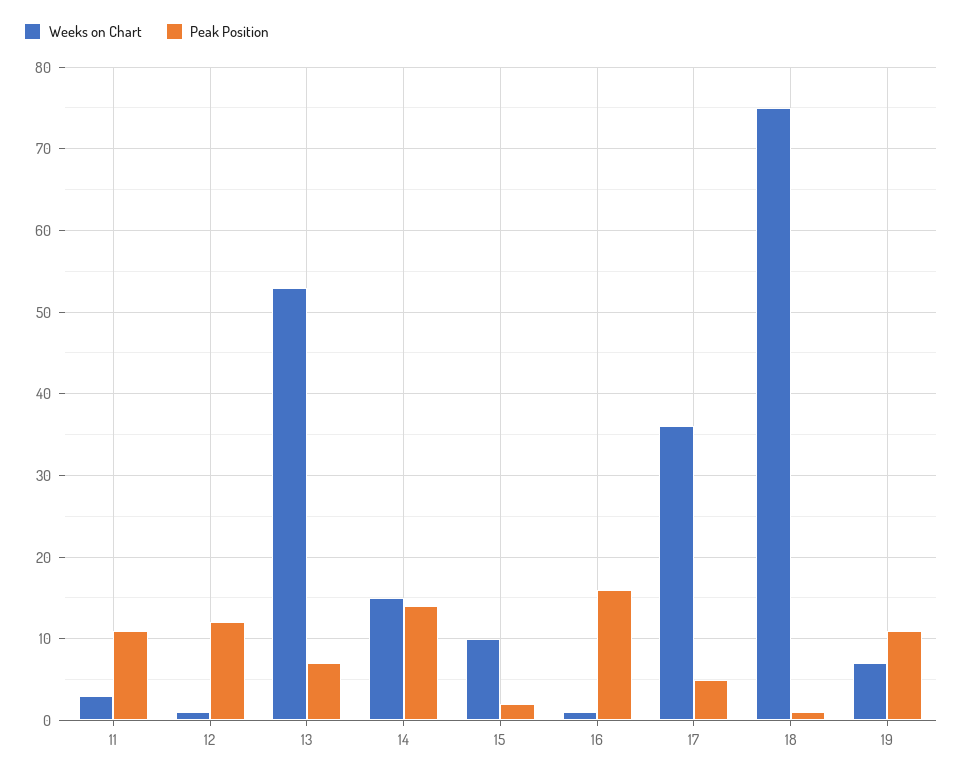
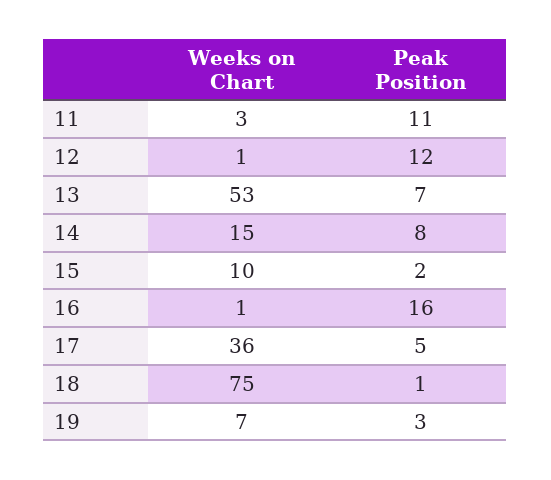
Peak Position, 14: 14 -> 8
Peak Position, 19: 11 -> 3

